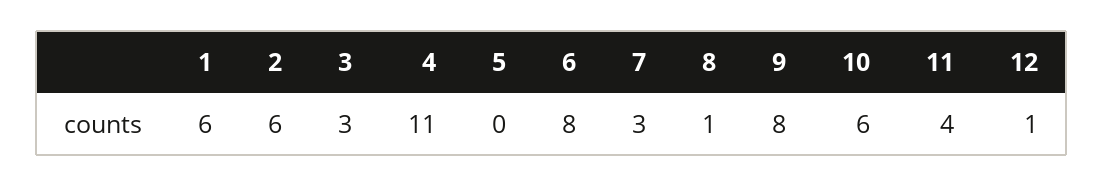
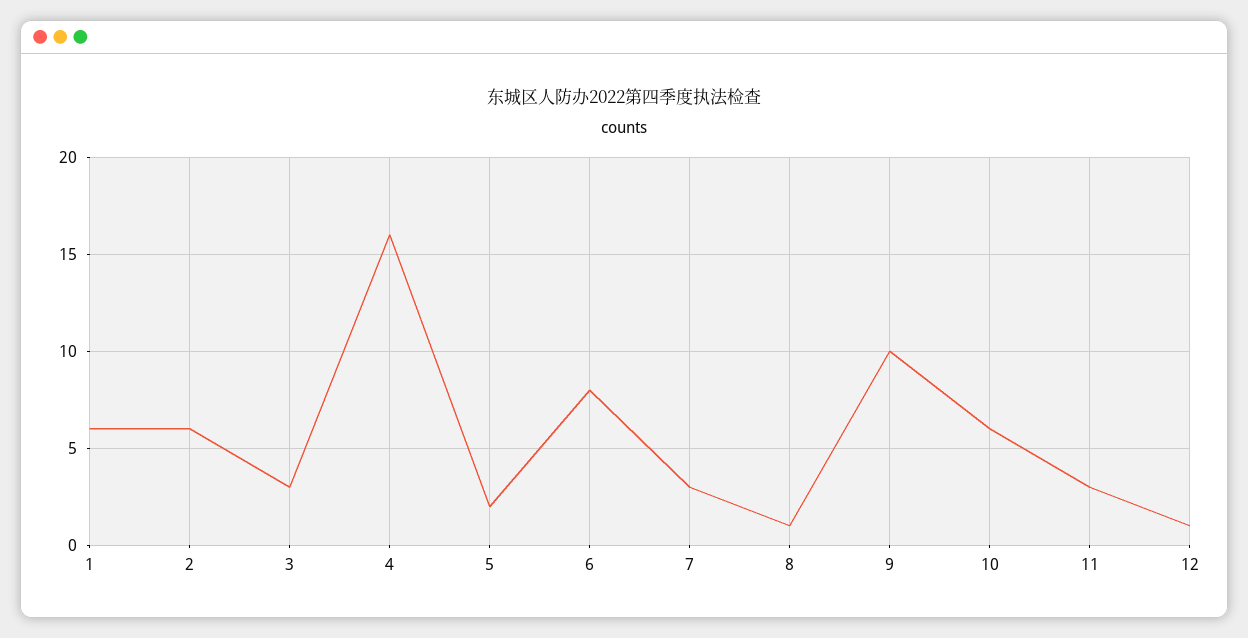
4: 11 -> 16
5: 0 -> 2
9: 8 -> 10
11: 4 -> 3

